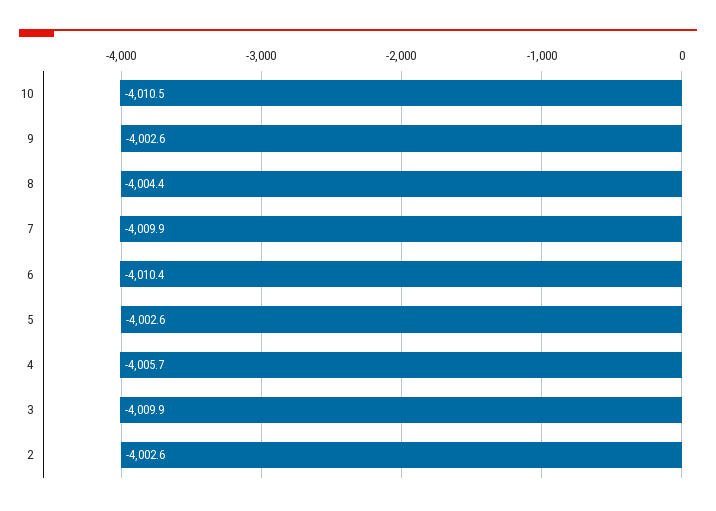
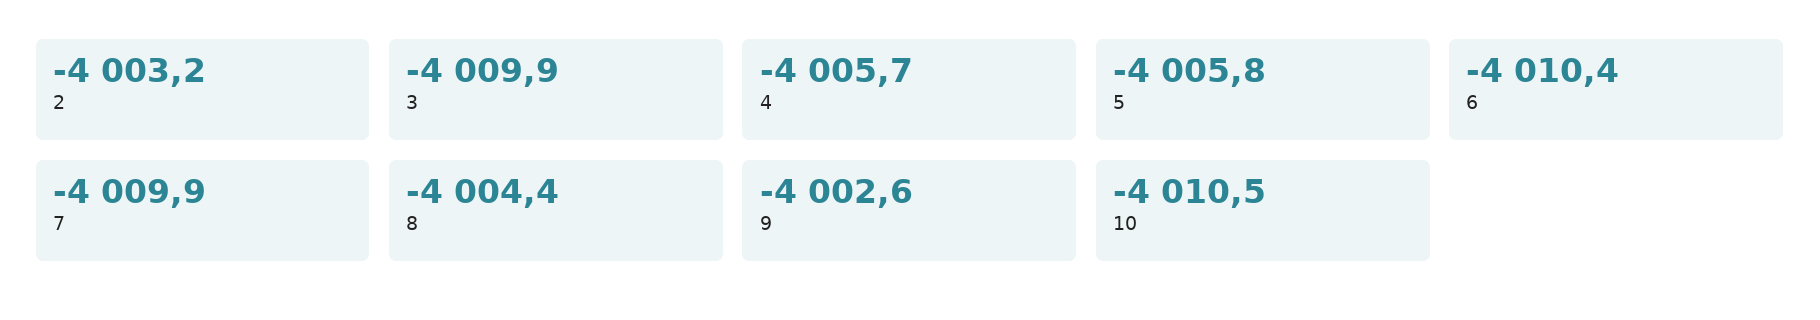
5: -4002.6 -> -4005.8
2: -4002.6 -> -4003.2

